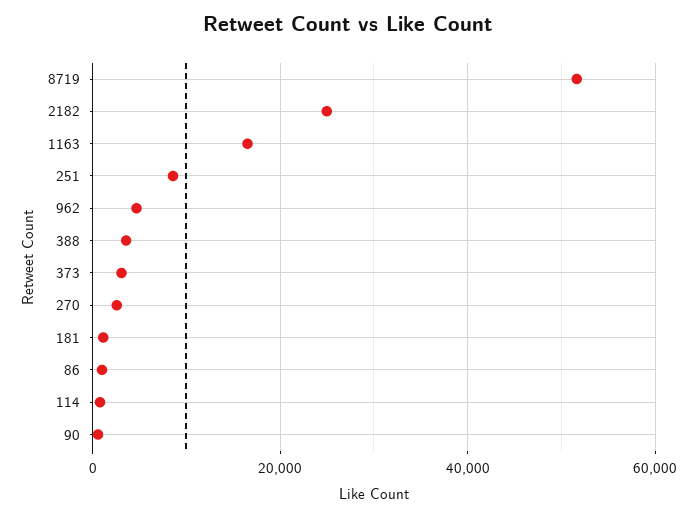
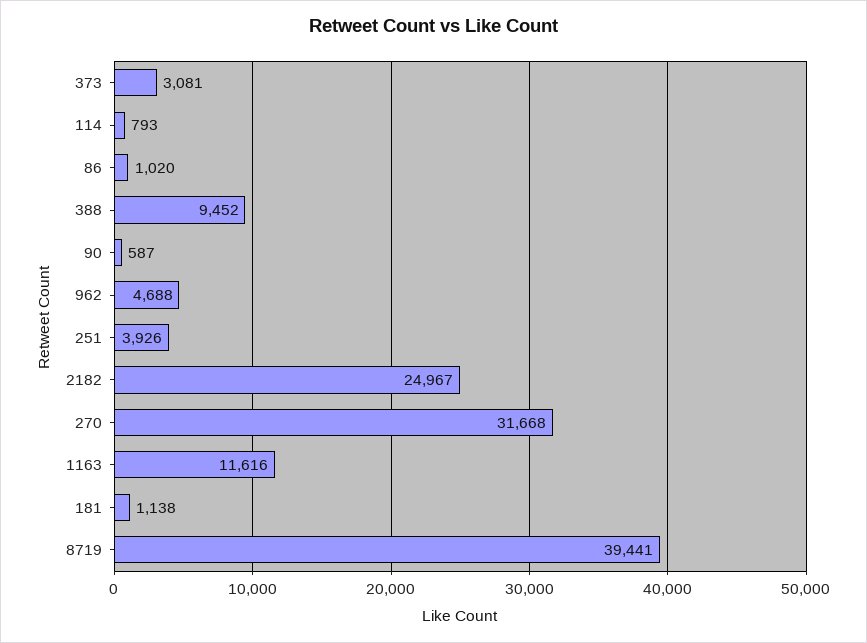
8719: 52000 -> 39441
1163: 16000 -> 11616
251: 8000 -> 3926
388: 4000 -> 9452
270: 2000 -> 31668

